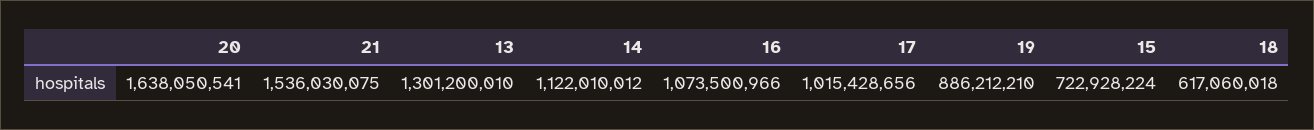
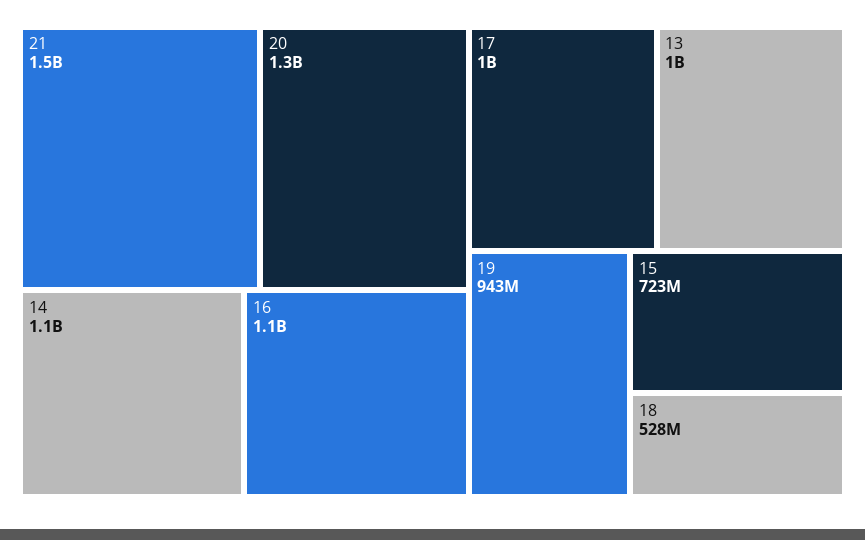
20: 1638050541 -> 1300000000
13: 1301200010 -> 1000000000
19: 886212210 -> 943000000
18: 617060018 -> 528000000

